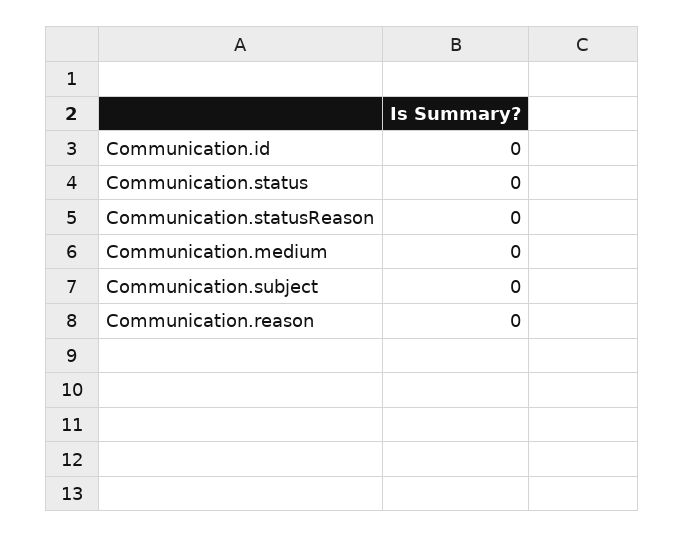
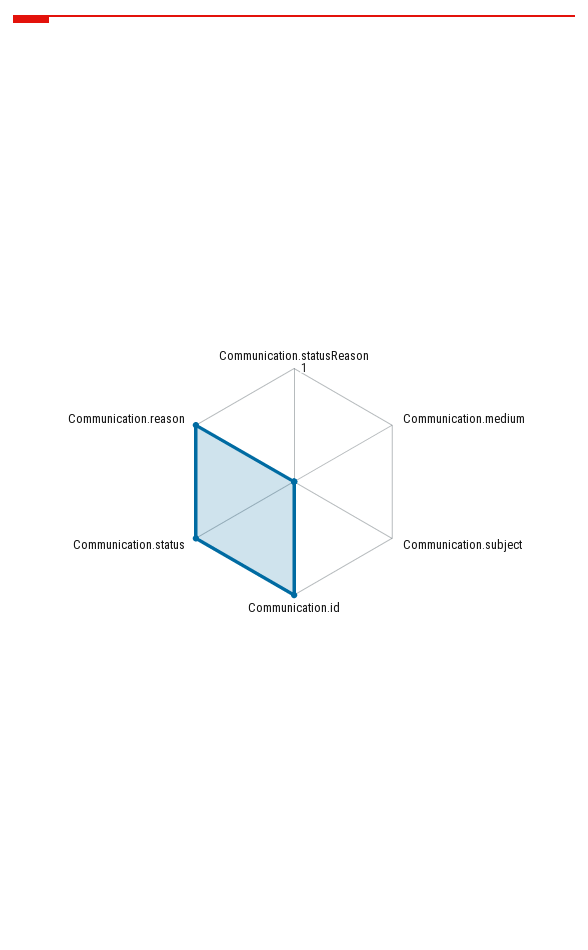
Communication.id: 0 -> 1
Communication.status: 0 -> 1
Communication.reason: 0 -> 1

